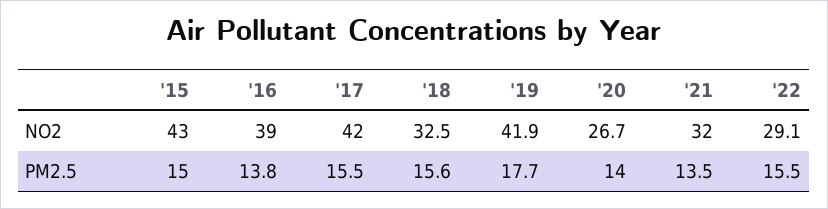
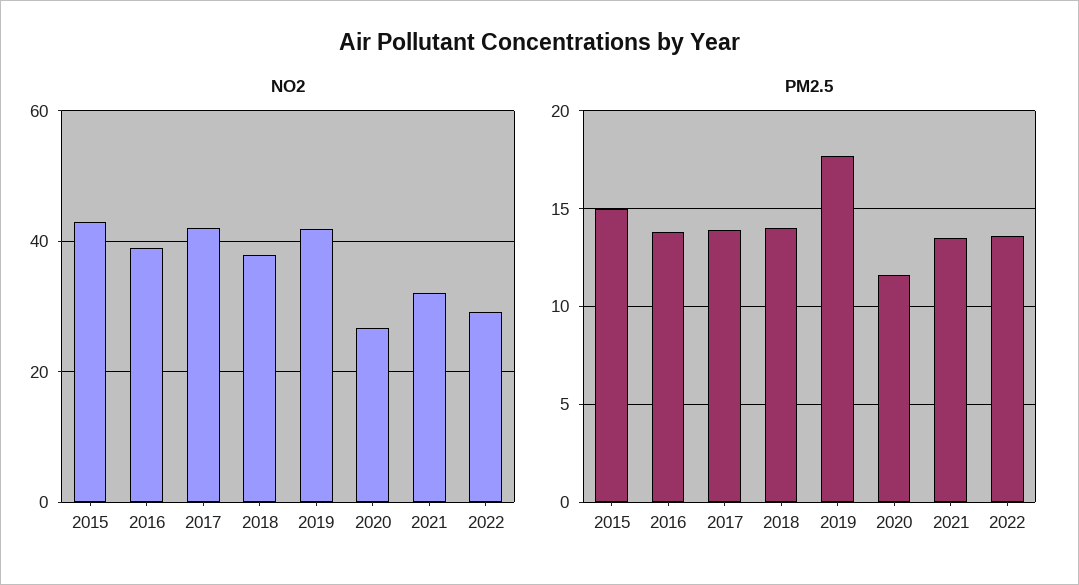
NO2, '18: 32.5 -> 38
PM2.5, '17: 15.5 -> 14
PM2.5, '18: 15.6 -> 14
PM2.5, '20: 14 -> 11.5
PM2.5, '22: 15.5 -> 13.5

